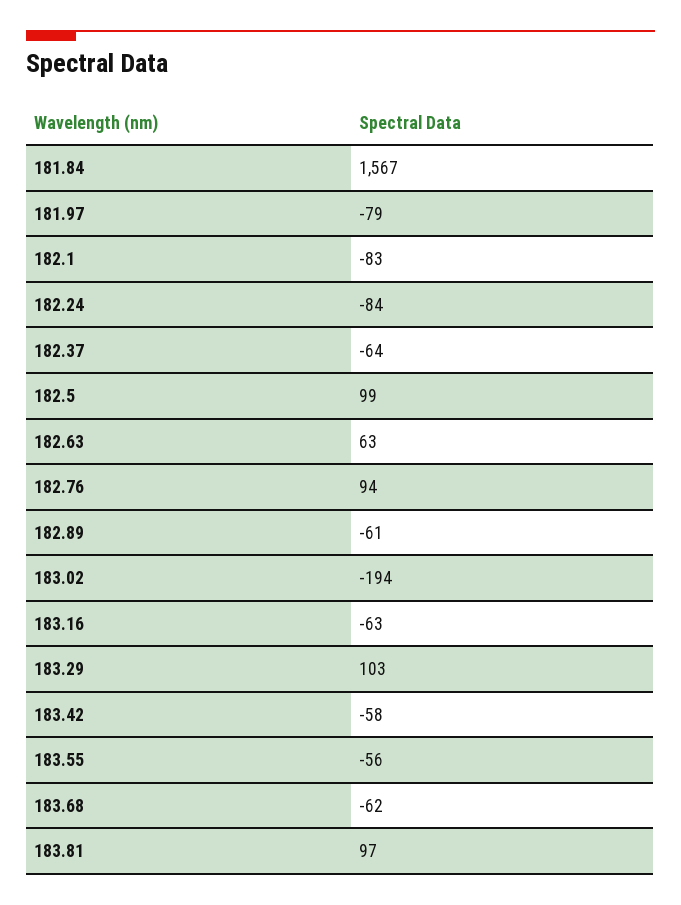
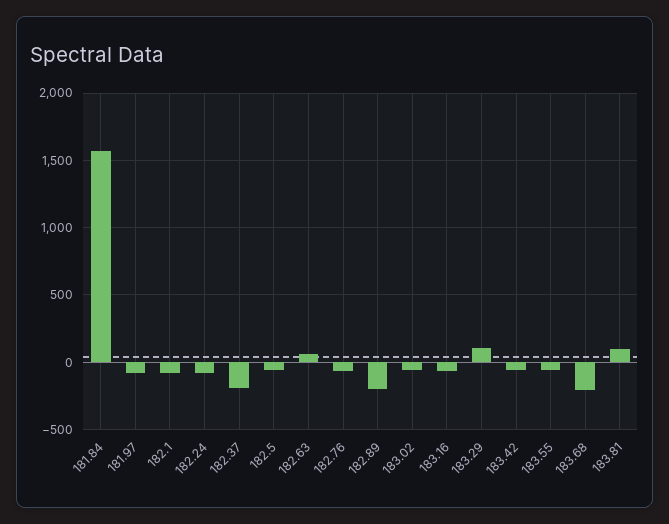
182.37: -64 -> -200
182.5: 99 -> -50
182.76: 94 -> -50
182.89: -61 -> -200
183.02: -194 -> -50
183.68: -62 -> -200

